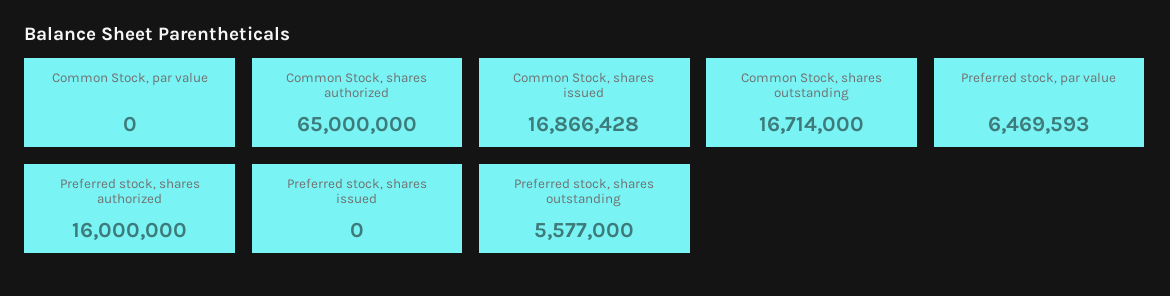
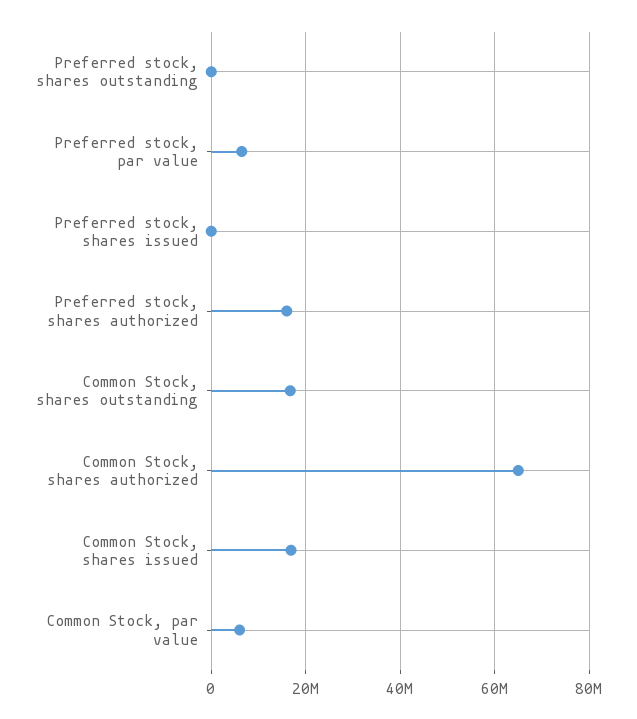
Common Stock, par value: 0 -> 6000000
Preferred stock, shares outstanding: 5577000 -> 0

